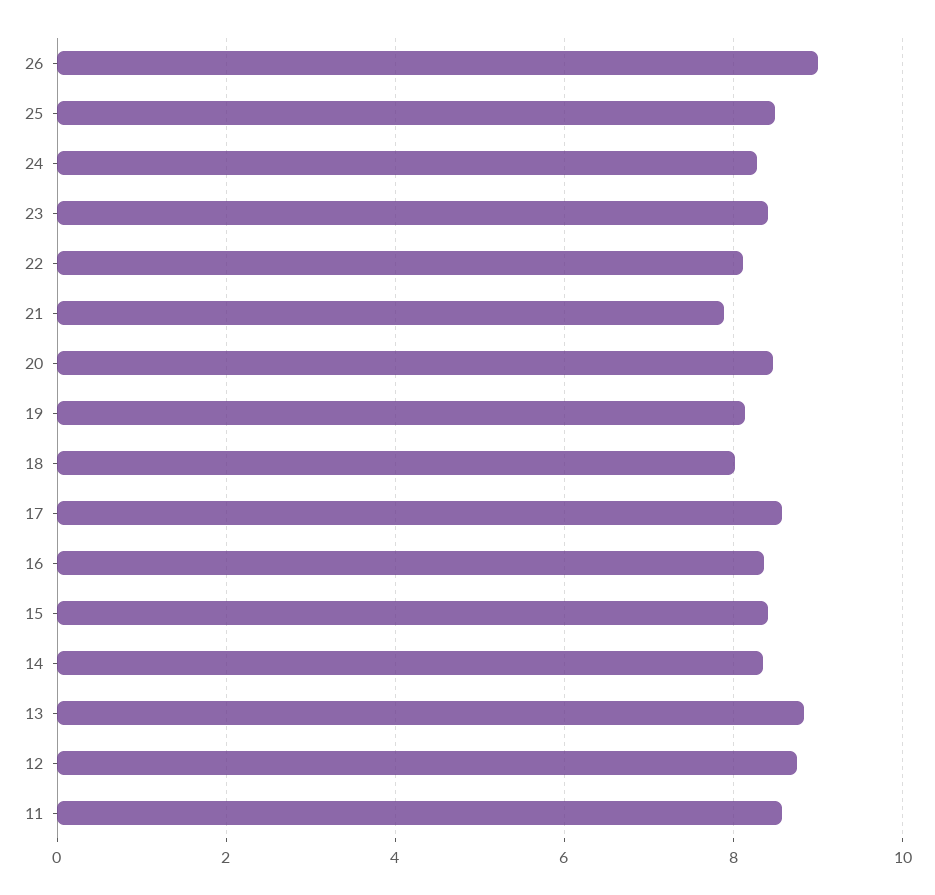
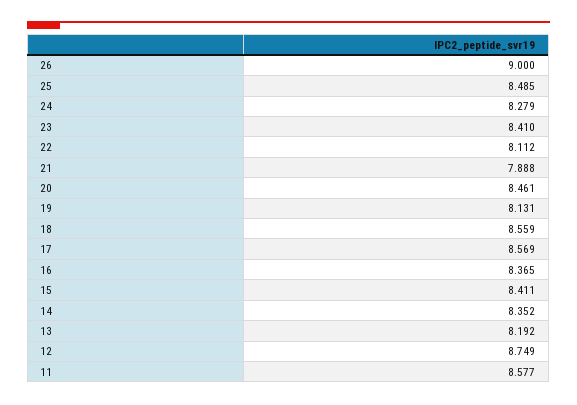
18: 8 -> 8.559
13: 8.8 -> 8.192

